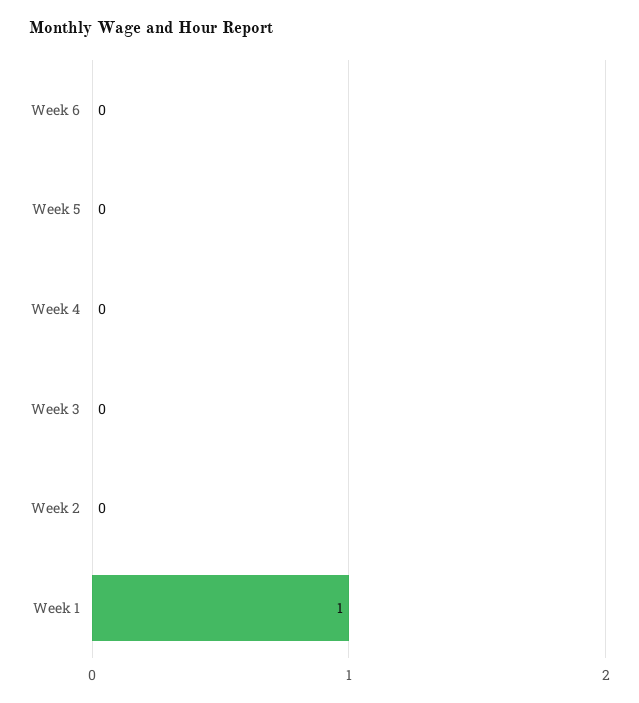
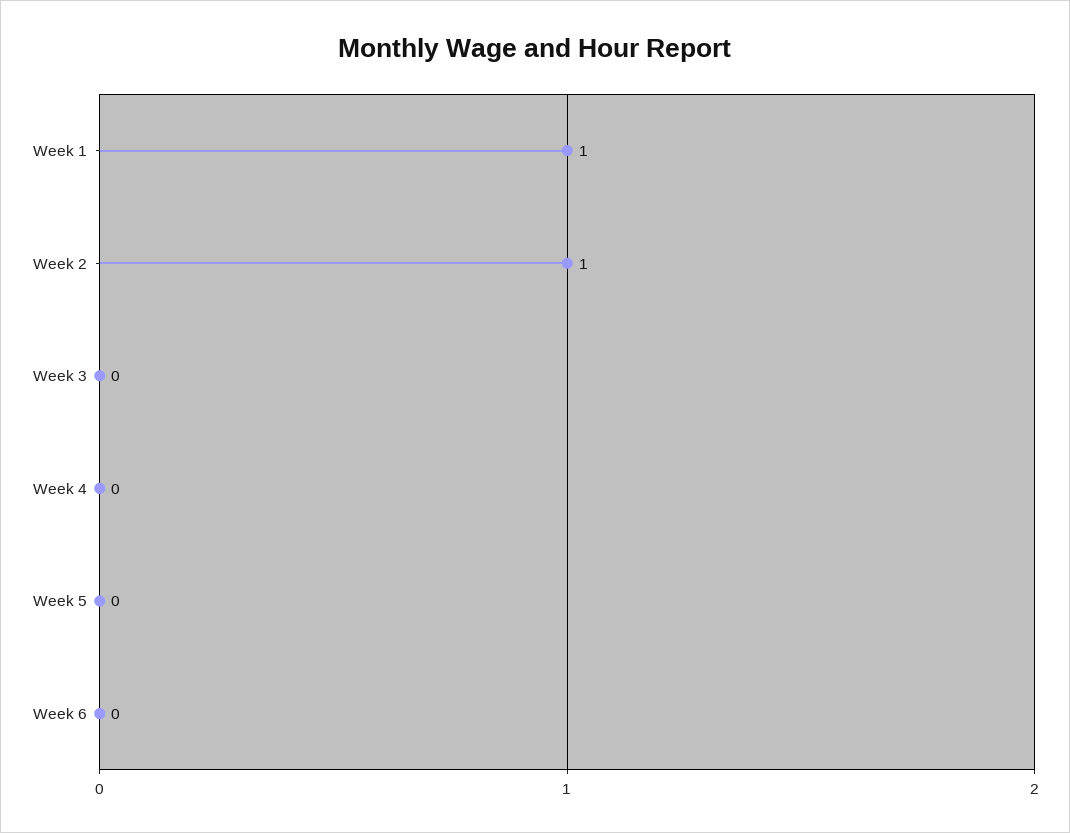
Week 2: 0 -> 1

